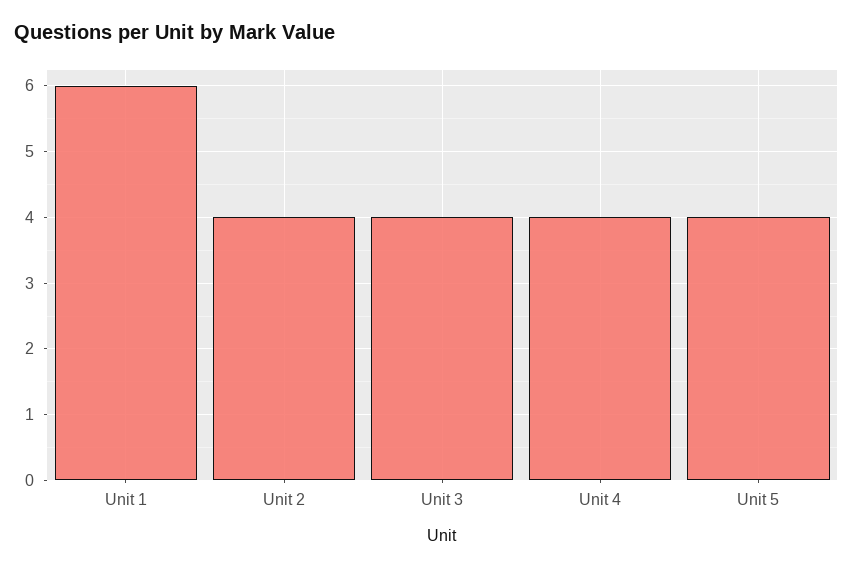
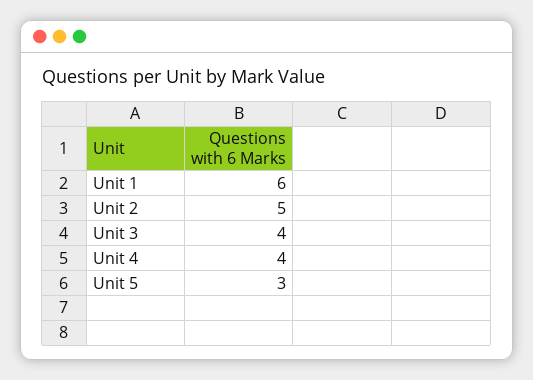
Unit 2: 4 -> 5
Unit 5: 4 -> 3

